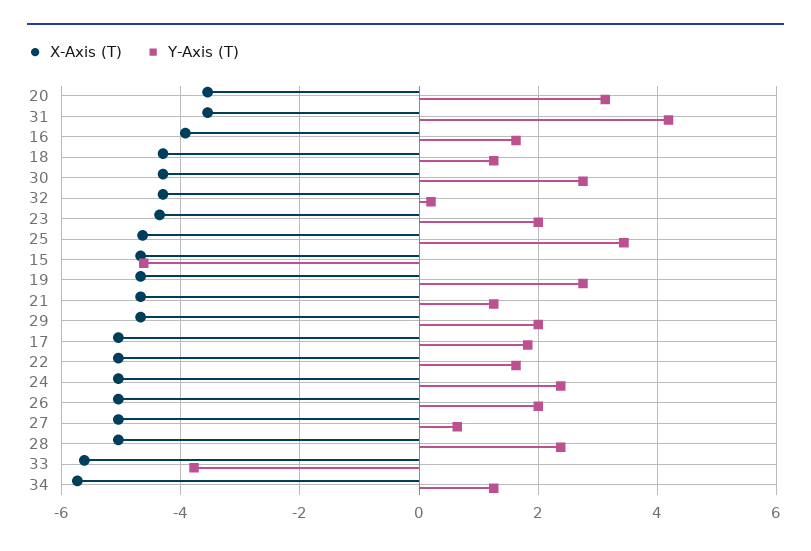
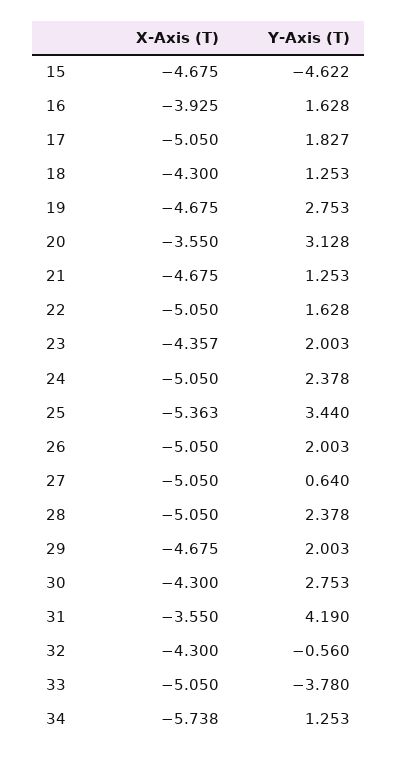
Y-Axis (T), 32: 0.2 -> -0.56
X-Axis (T), 25: -4.6 -> -5.363
X-Axis (T), 33: -5.6 -> -5.05

